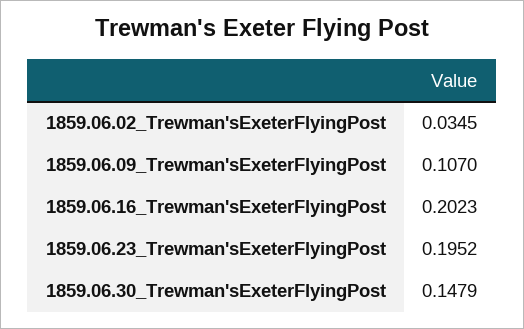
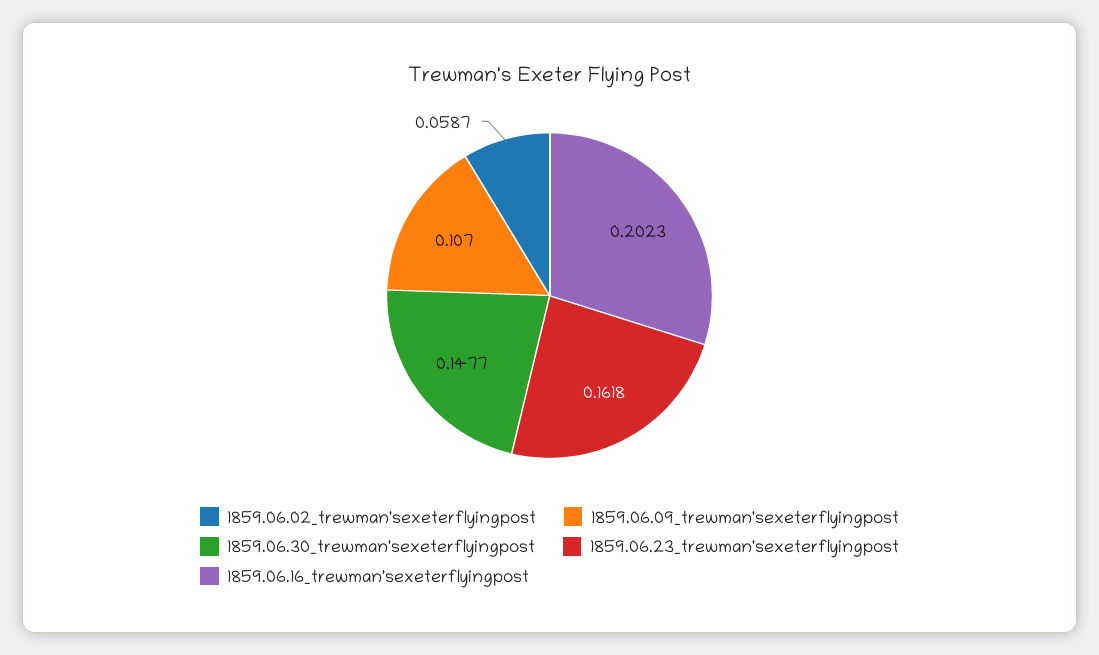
1859.06.02_Trewman'sExeterFlyingPost: 0.0345 -> 0.0587
1859.06.23_Trewman'sExeterFlyingPost: 0.1952 -> 0.1618
1859.06.30_Trewman'sExeterFlyingPost: 0.1479 -> 0.1477

